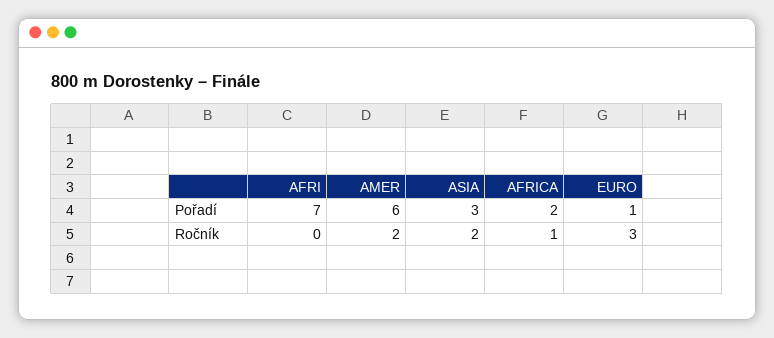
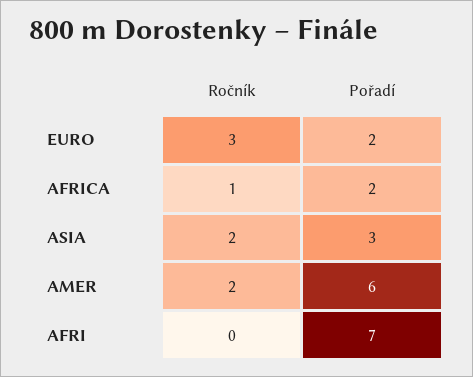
EURO, Pořadí: 1 -> 2

